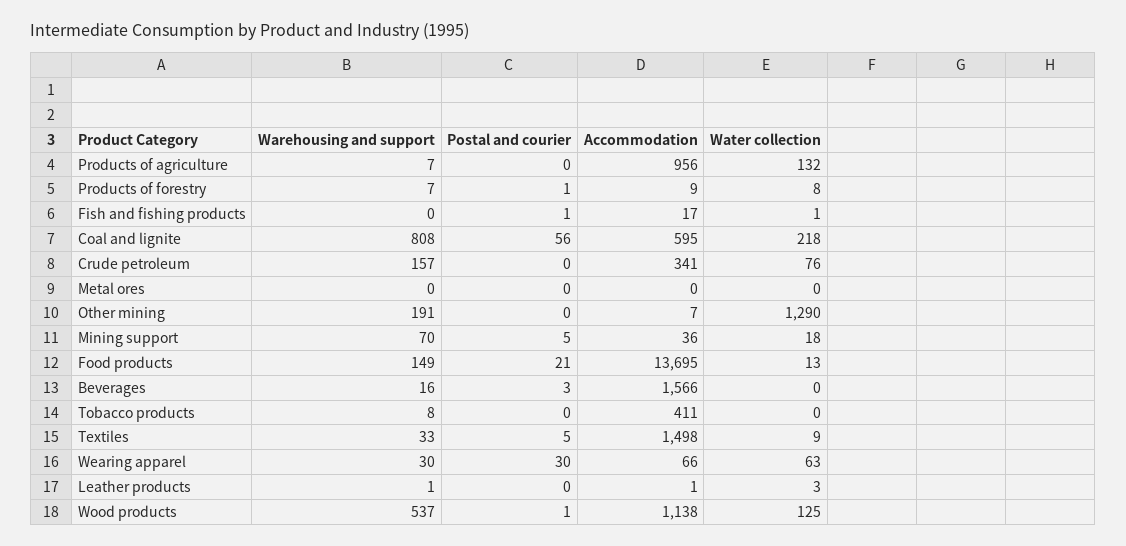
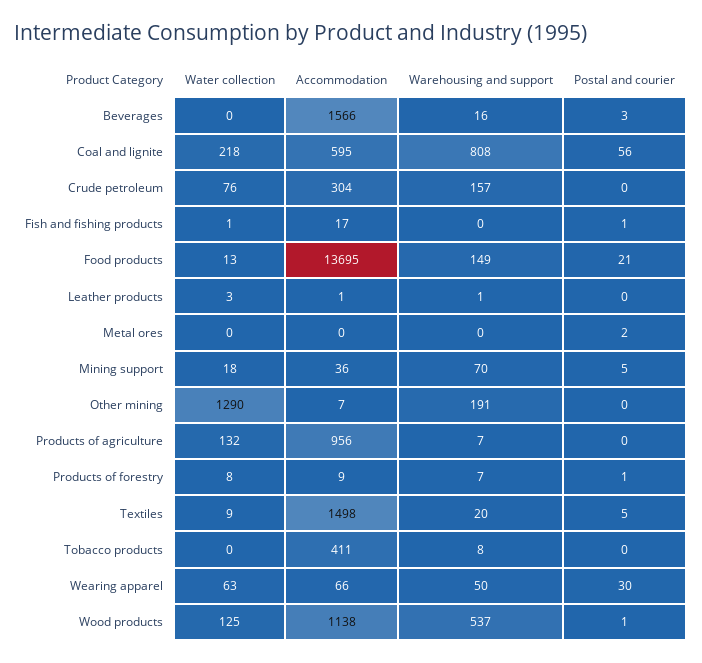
Accommodation, Crude petroleum: 341 -> 304
Postal and courier, Metal ores: 0 -> 2
Warehousing and support, Textiles: 33 -> 20
Warehousing and support, Wearing apparel: 30 -> 50

